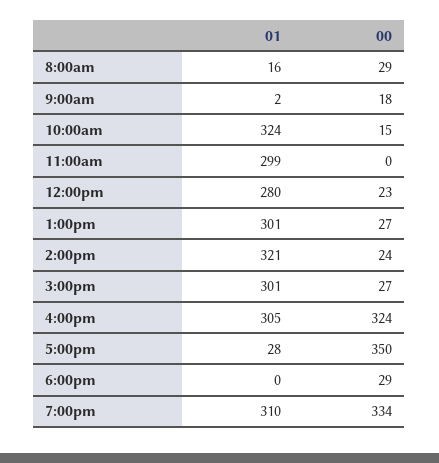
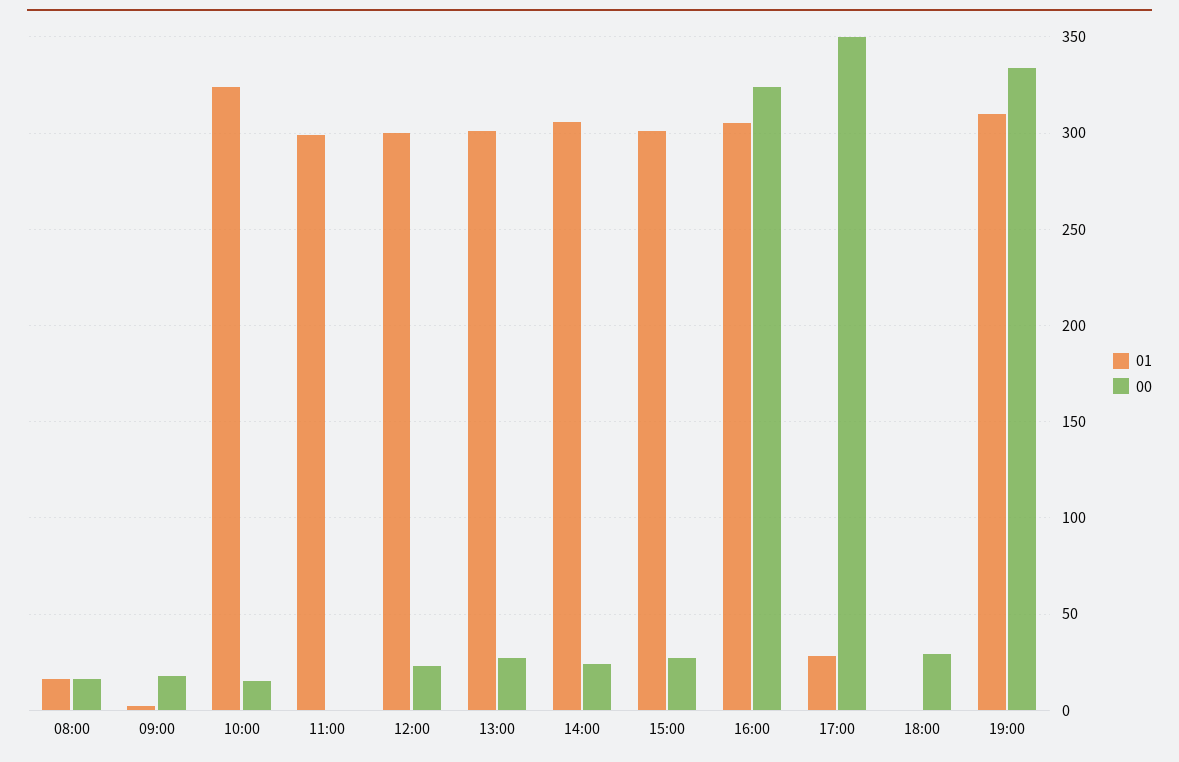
00, 8:00am: 29 -> 15
01, 12:00pm: 280 -> 300
01, 2:00pm: 321 -> 305

